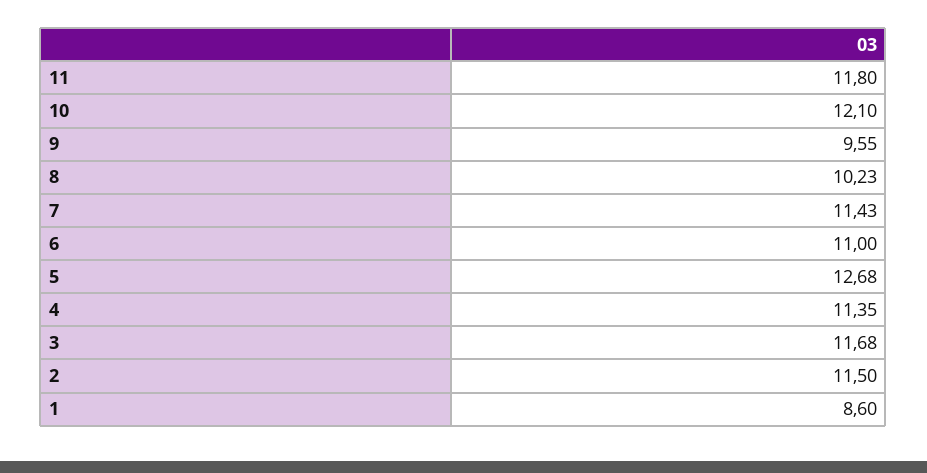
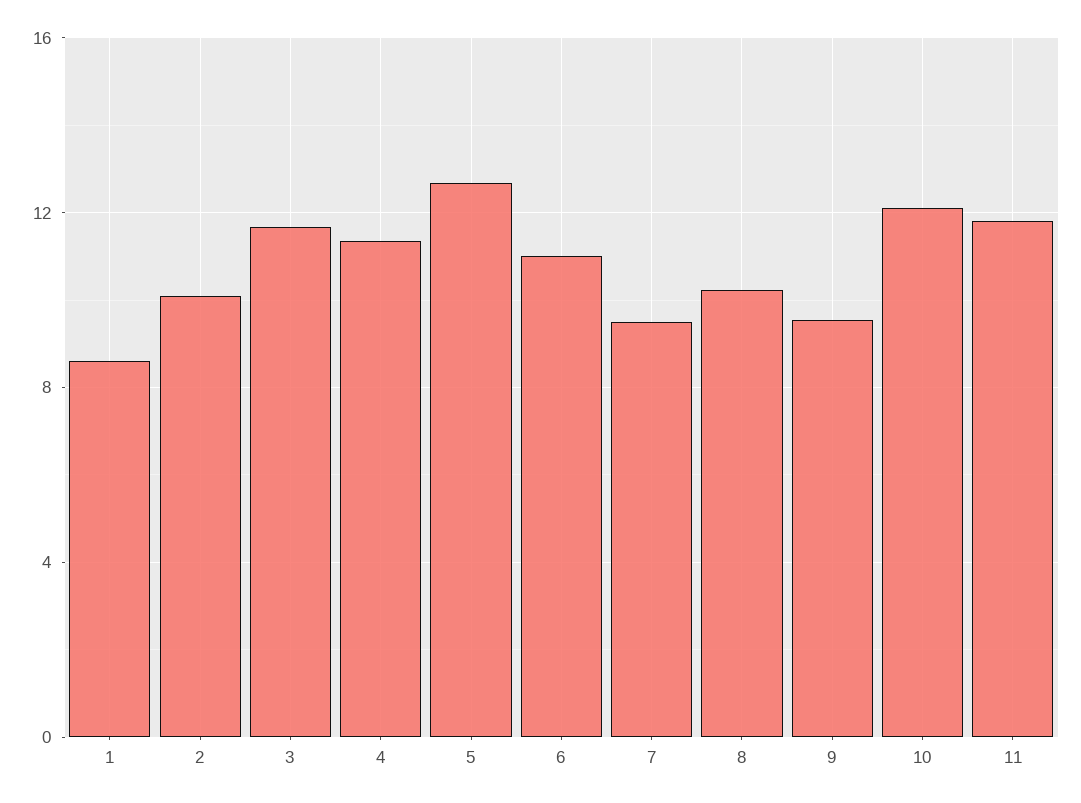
7: 11.43 -> 9.5
2: 11.5 -> 10

